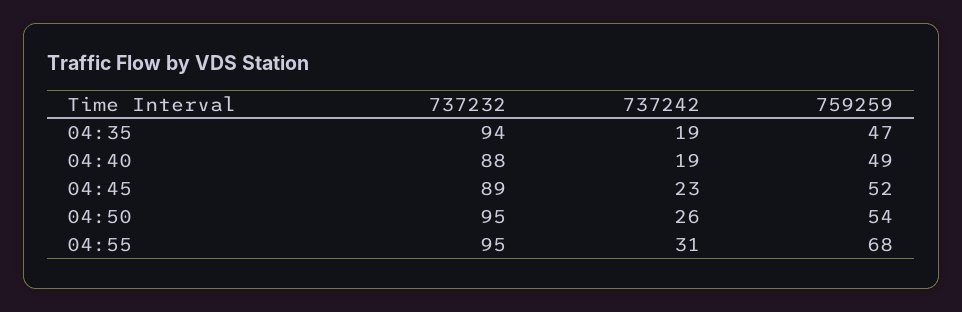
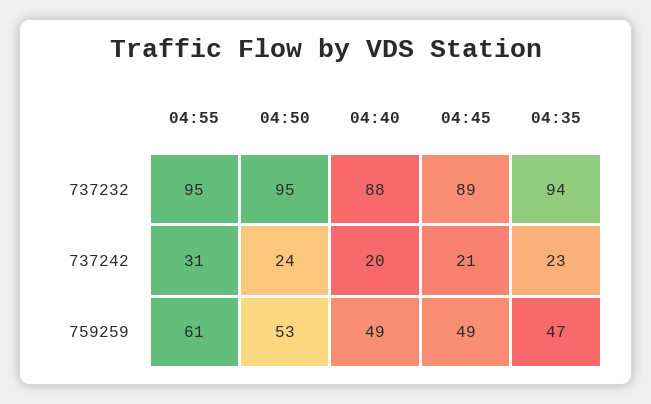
737242, 04:35: 19 -> 23
737242, 04:40: 19 -> 20
737242, 04:45: 23 -> 21
759259, 04:45: 52 -> 49
737242, 04:50: 26 -> 24
759259, 04:50: 54 -> 53
759259, 04:55: 68 -> 61

